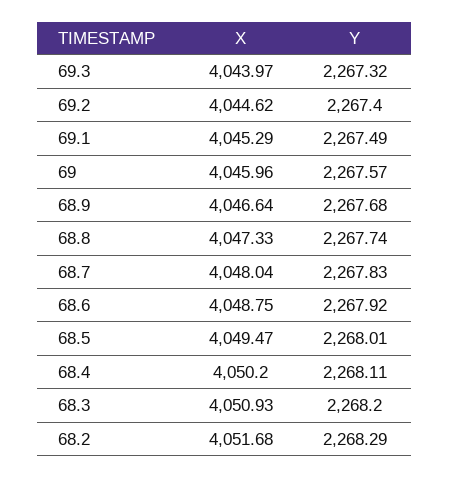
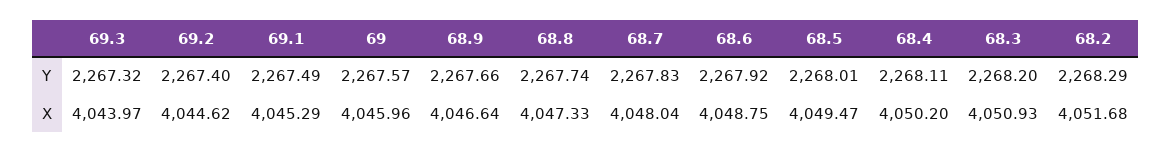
Y, 68.9: 2267.68 -> 2267.66

